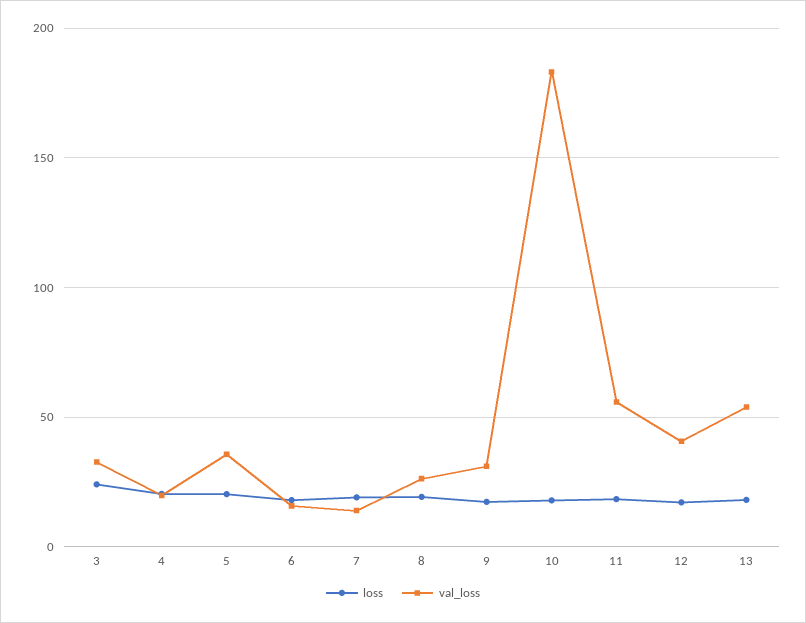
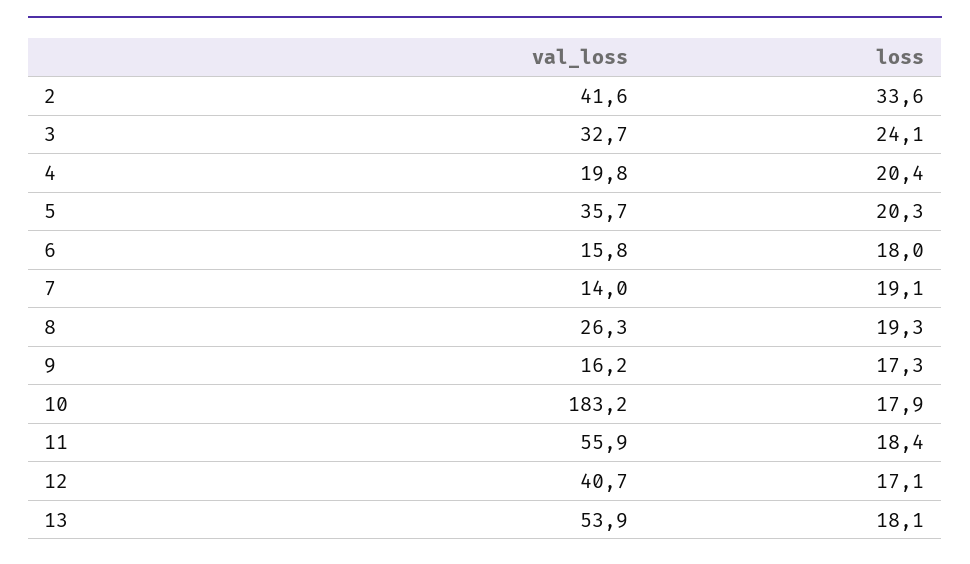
val_loss, 9: 30 -> 16.2
val_loss, 2: none -> 41.6
loss, 2: none -> 33.6

